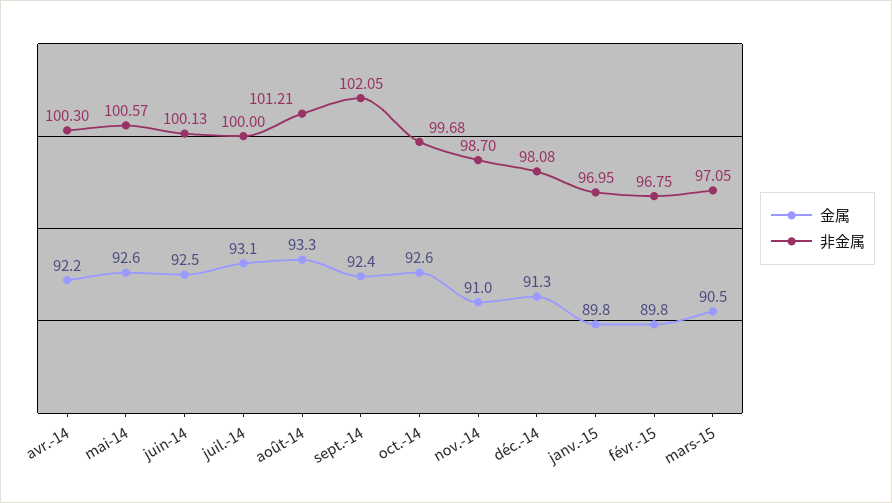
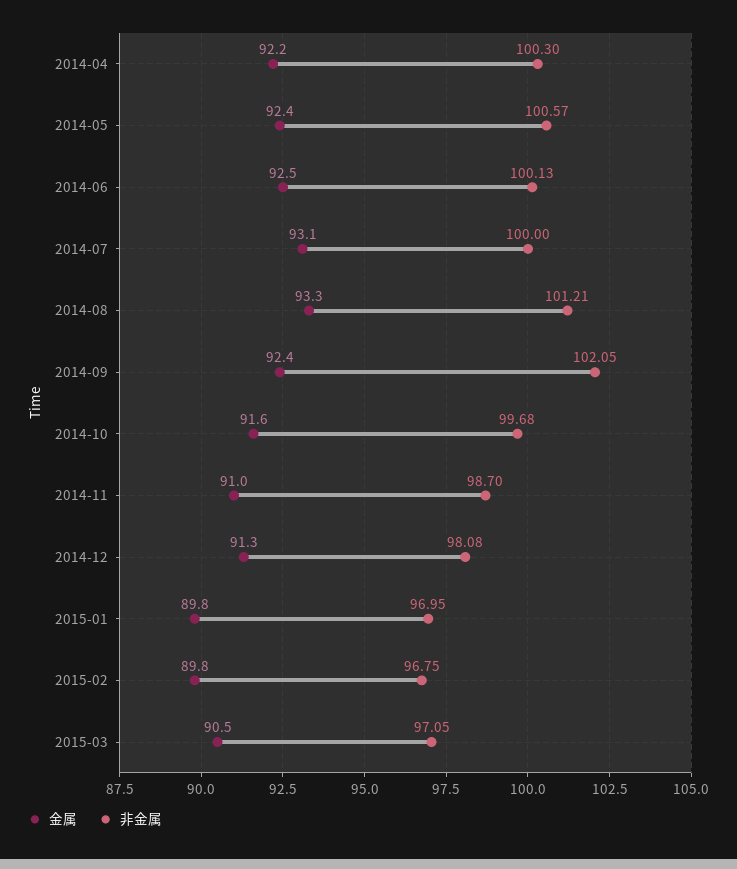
金属, mai-14: 92.6 -> 92.4
金属, oct.-14: 92.6 -> 91.6

